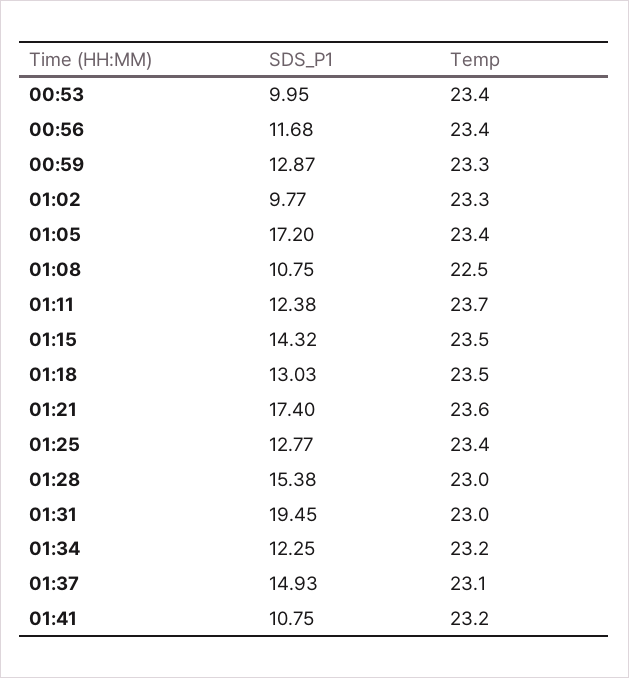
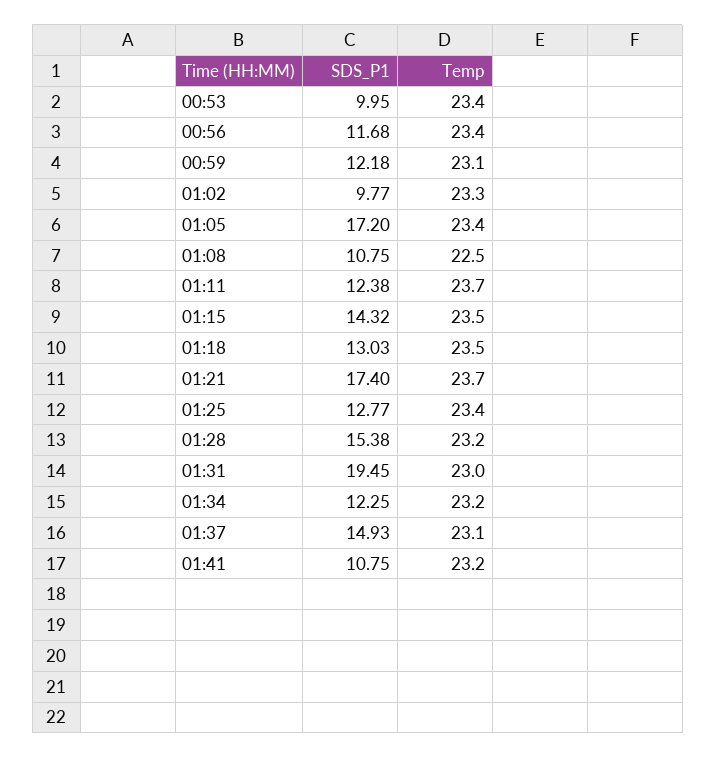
SDS_P1, 00:59: 12.87 -> 12.18
Temp, 00:59: 23.3 -> 23.1
Temp, 01:21: 23.6 -> 23.7
Temp, 01:28: 23 -> 23.2

